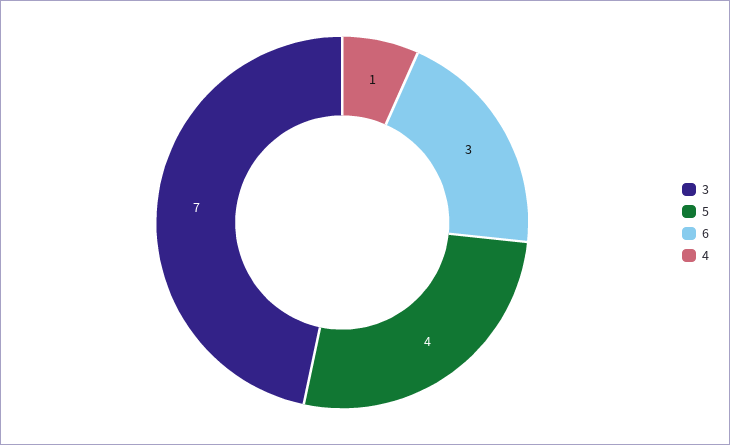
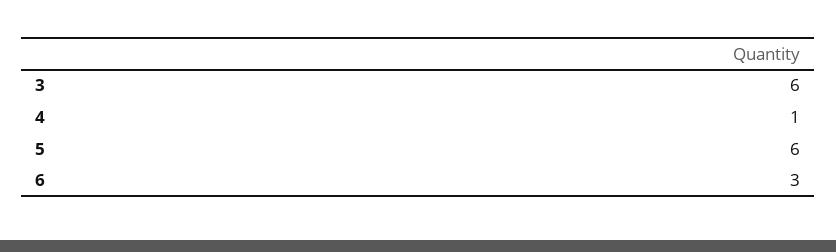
3: 7 -> 6
5: 4 -> 6

